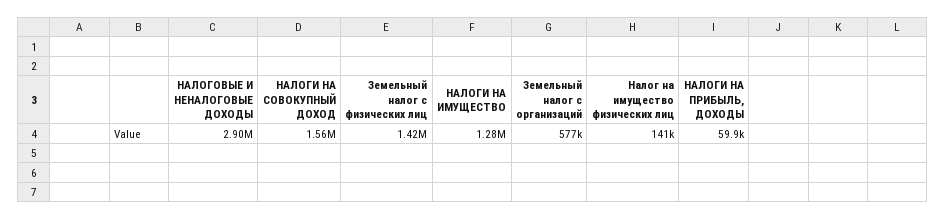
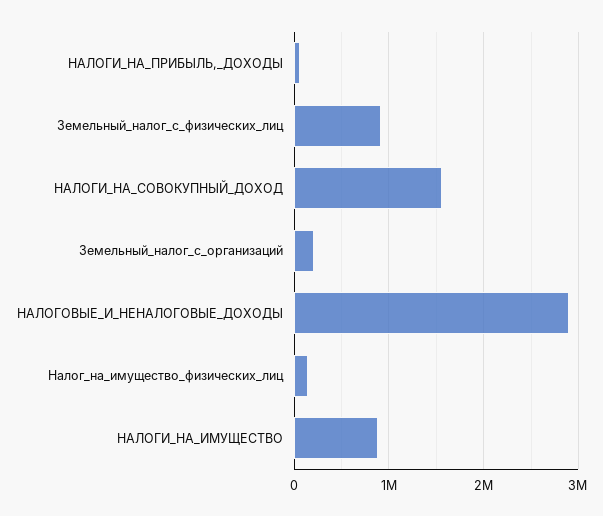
Земельный налог с физических лиц: 1420000 -> 900000
НАЛОГИ НА ИМУЩЕСТВО: 1280000 -> 900000
Земельный налог с организаций: 577000 -> 200000

